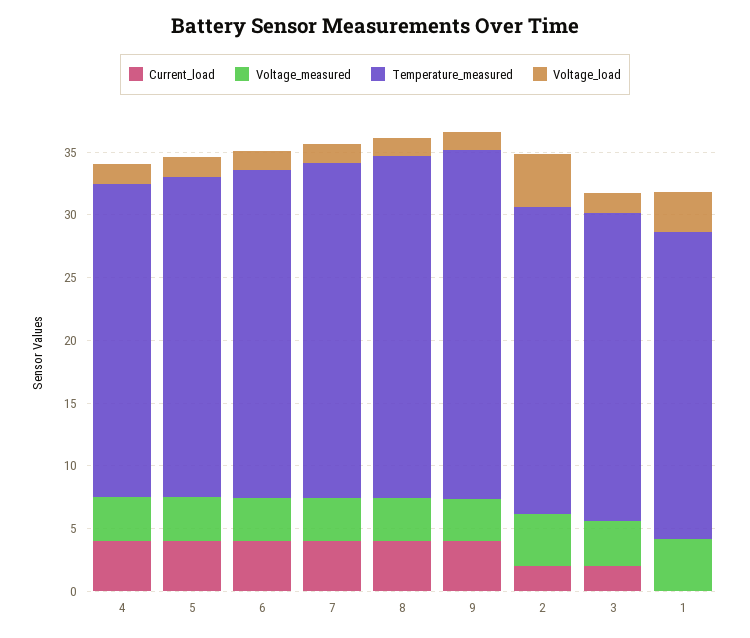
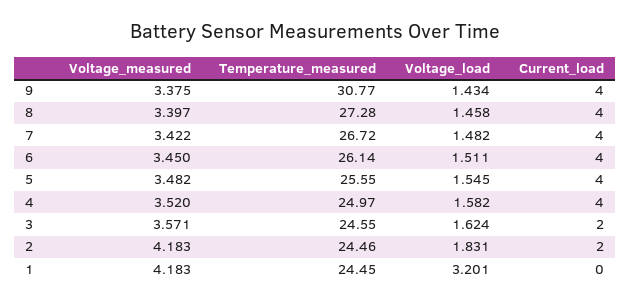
Temperature_measured, 9: 28 -> 30.77
Voltage_load, 2: 4 -> 1.831

